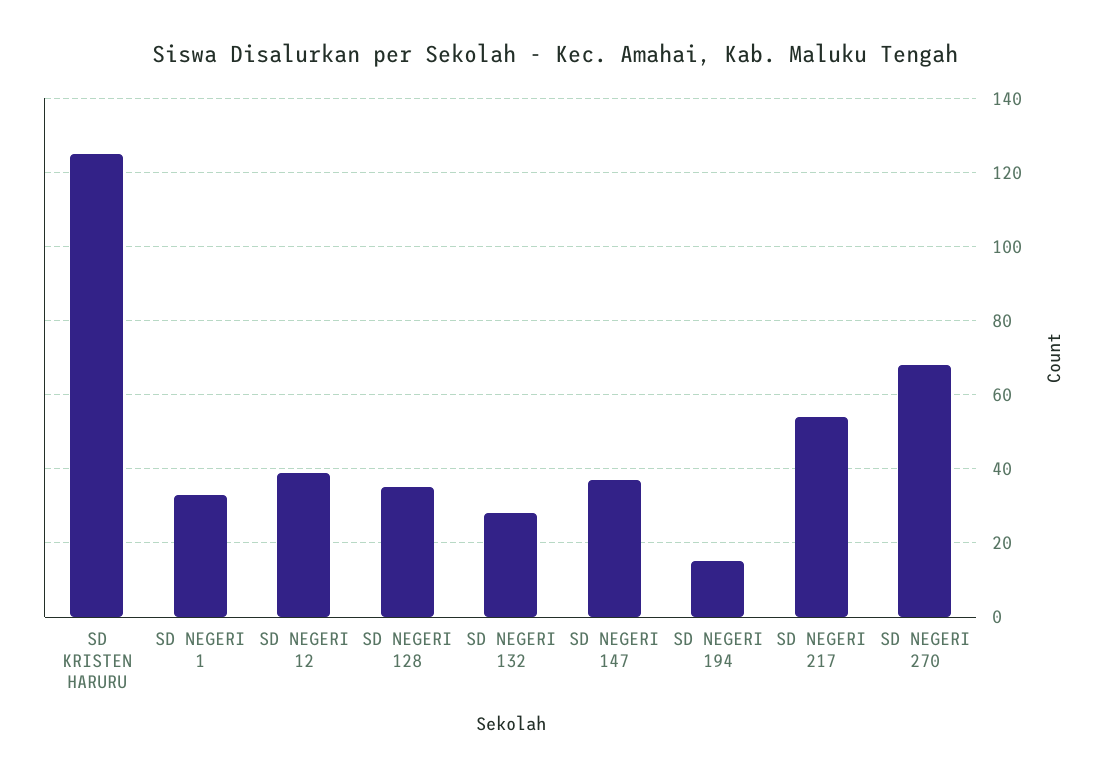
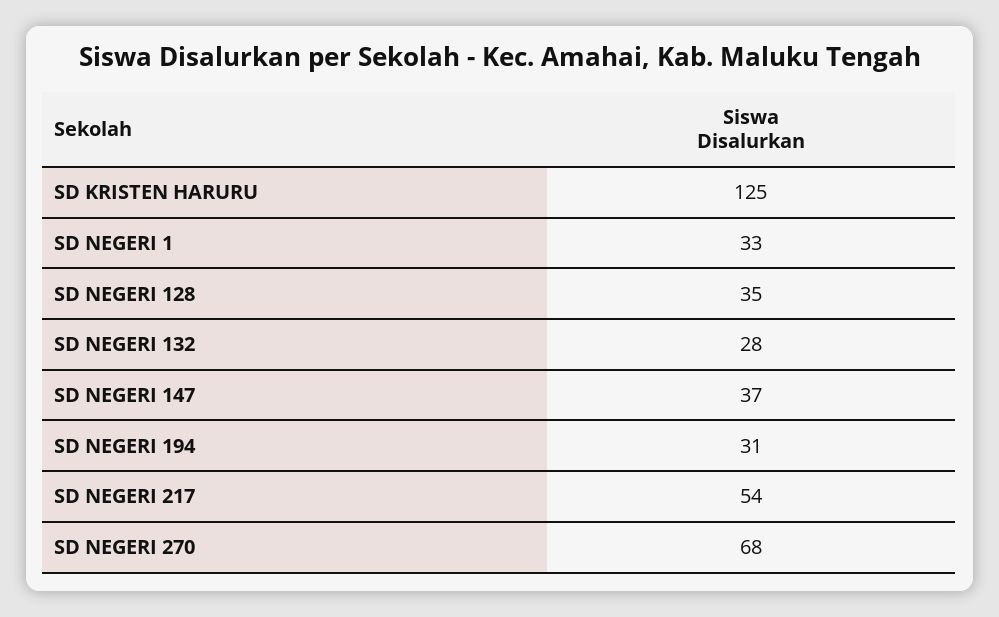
SD NEGERI 12: 40 -> none
SD NEGERI 194: 15 -> 31

